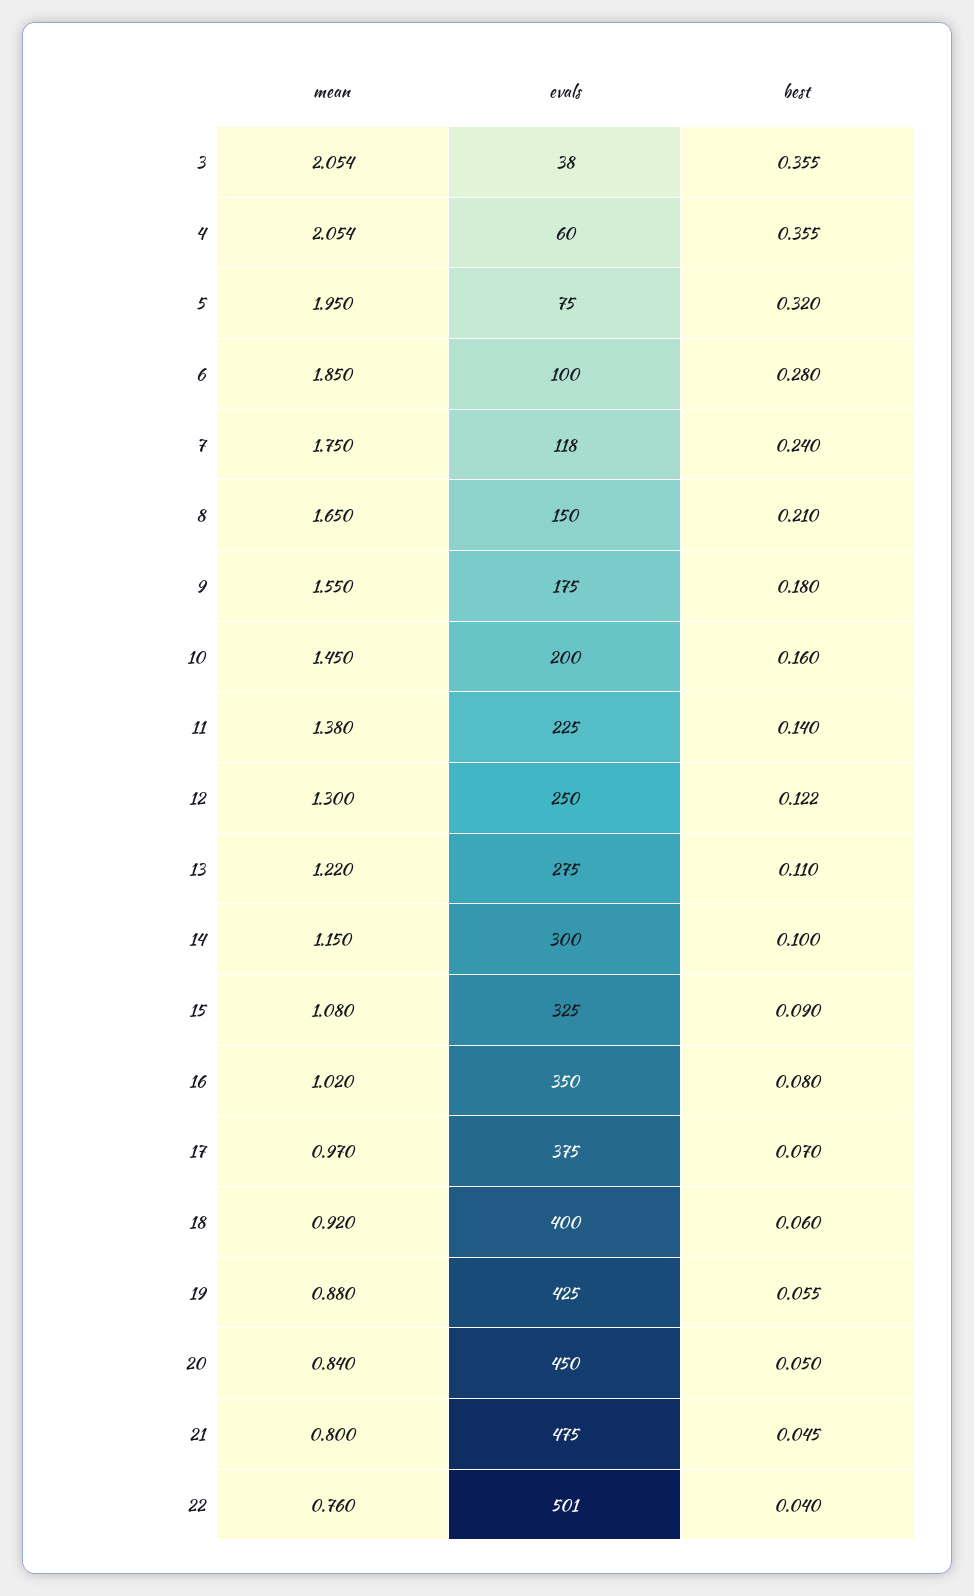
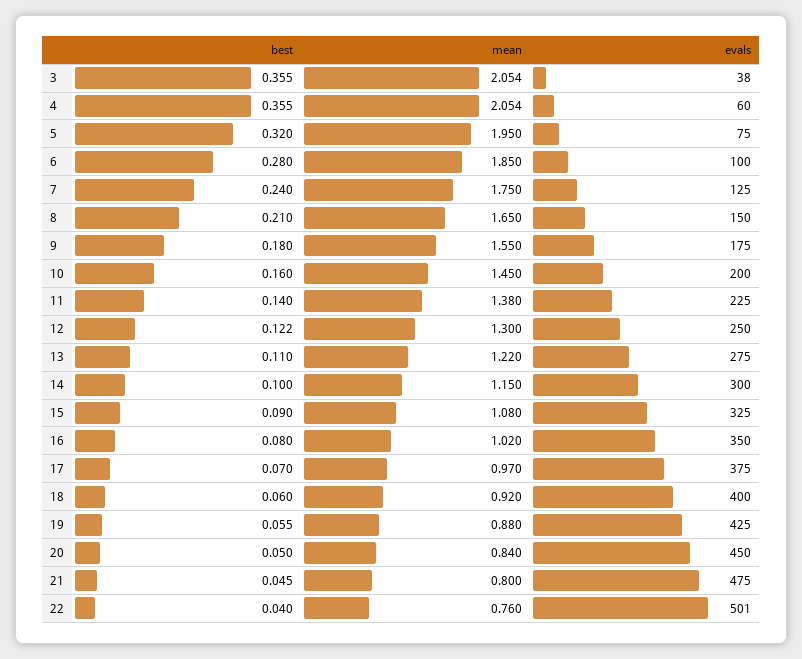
evals, 7: 118 -> 125

